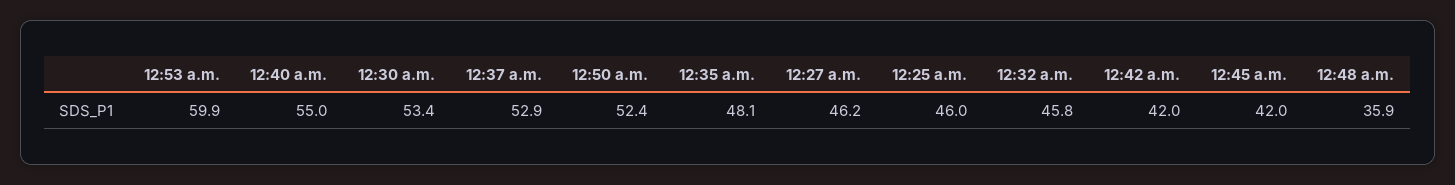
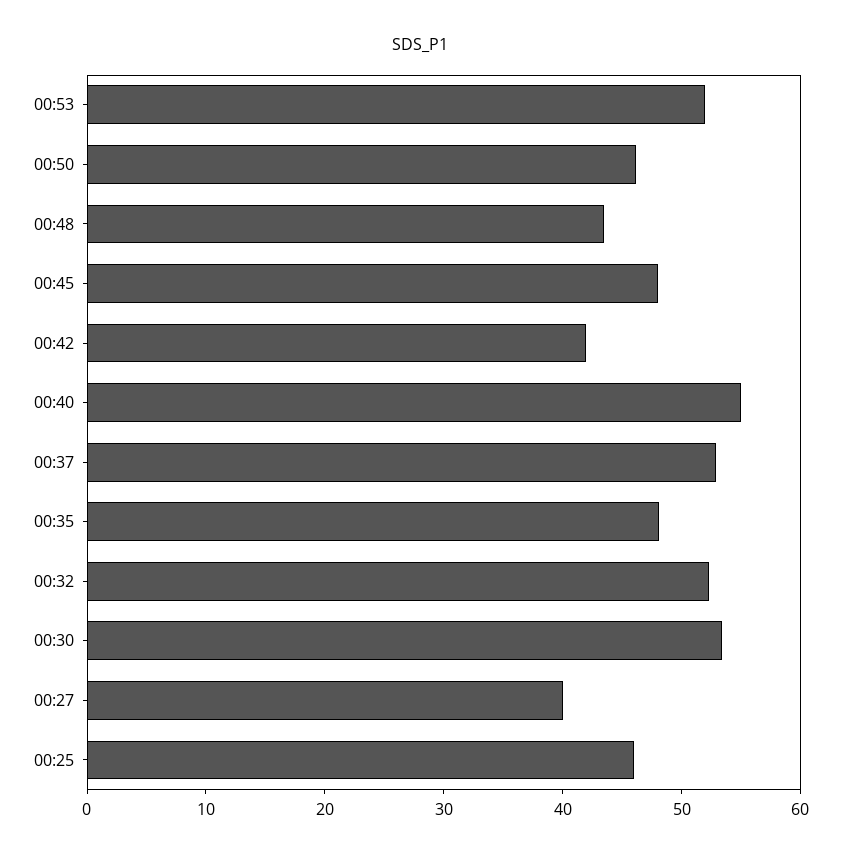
12:53 a.m.: 59.9 -> 52
12:50 a.m.: 52.4 -> 46
12:27 a.m.: 46.2 -> 40
12:32 a.m.: 45.8 -> 52
12:45 a.m.: 42 -> 48
12:48 a.m.: 35.9 -> 44

